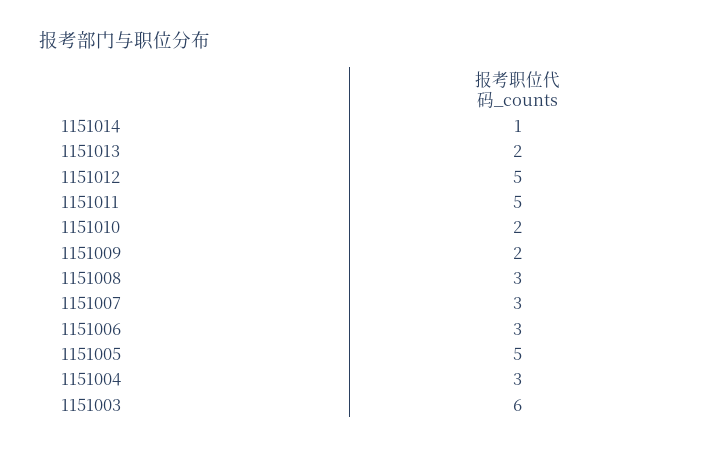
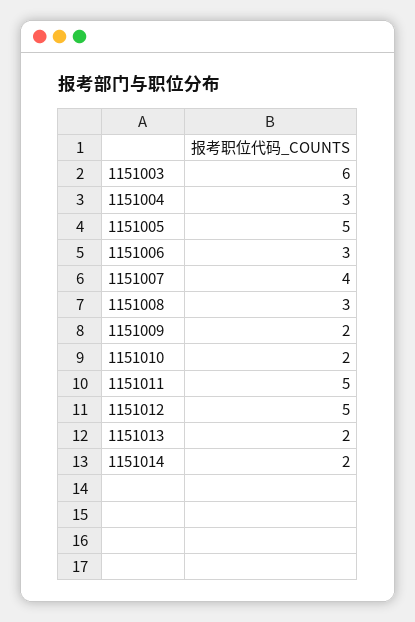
1151014: 1 -> 2
1151007: 3 -> 4

